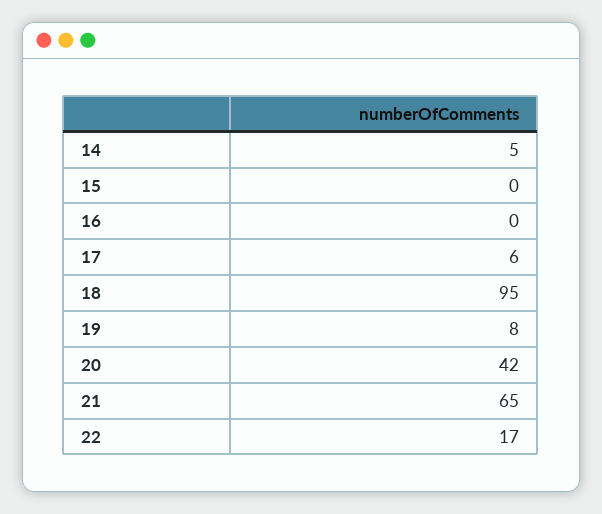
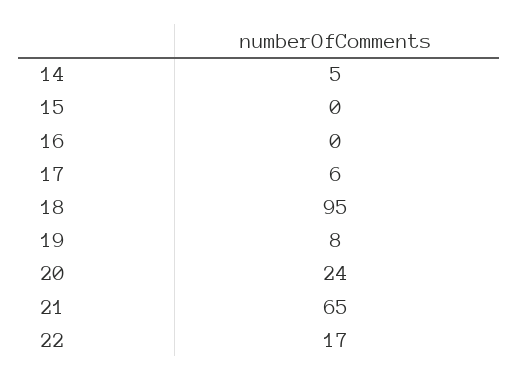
20: 42 -> 24

